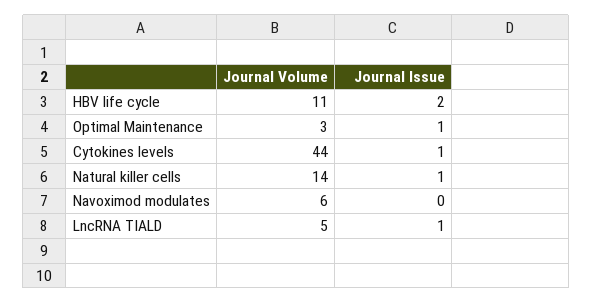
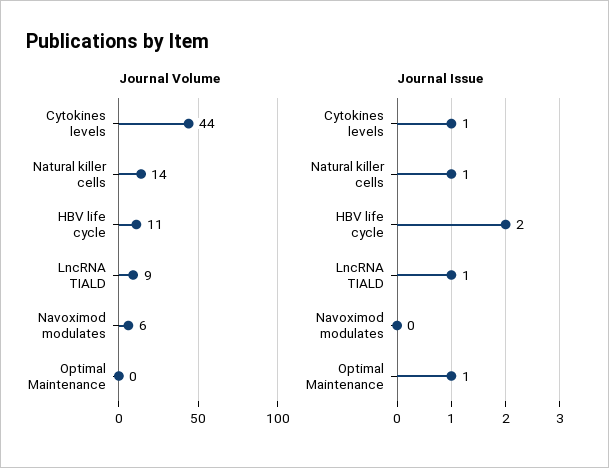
Journal Volume, Optimal Maintenance: 3 -> 0
Journal Volume, LncRNA TIALD: 5 -> 9

